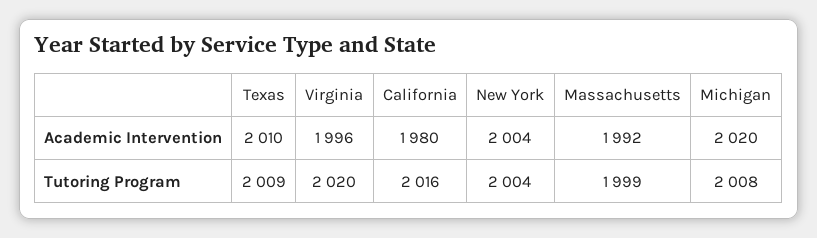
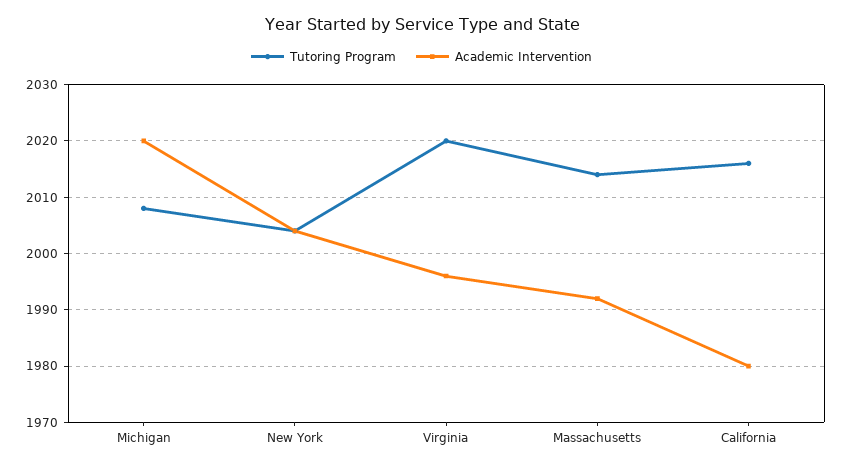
Academic Intervention, Texas: 2010 -> none
Tutoring Program, Texas: 2009 -> none
Tutoring Program, Massachusetts: 1999 -> 2015

